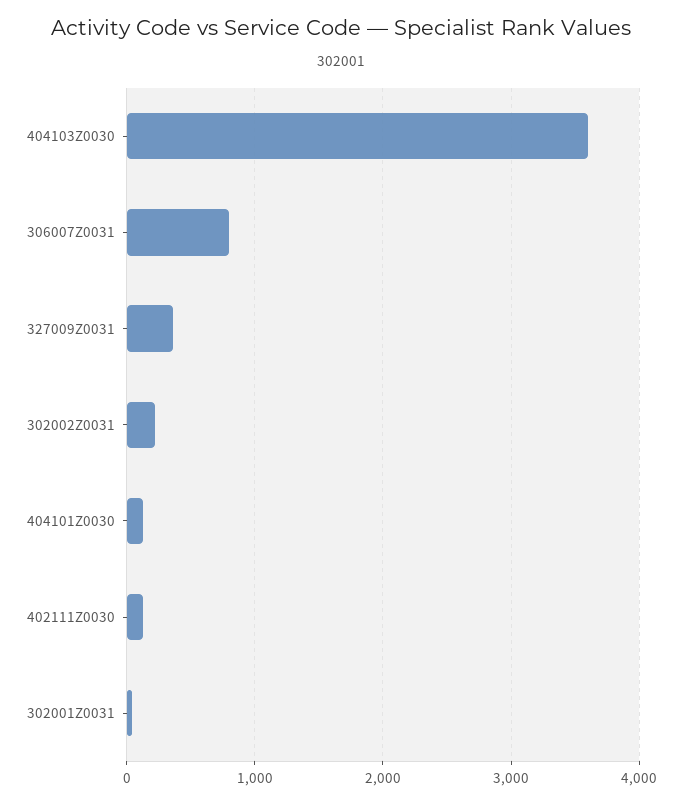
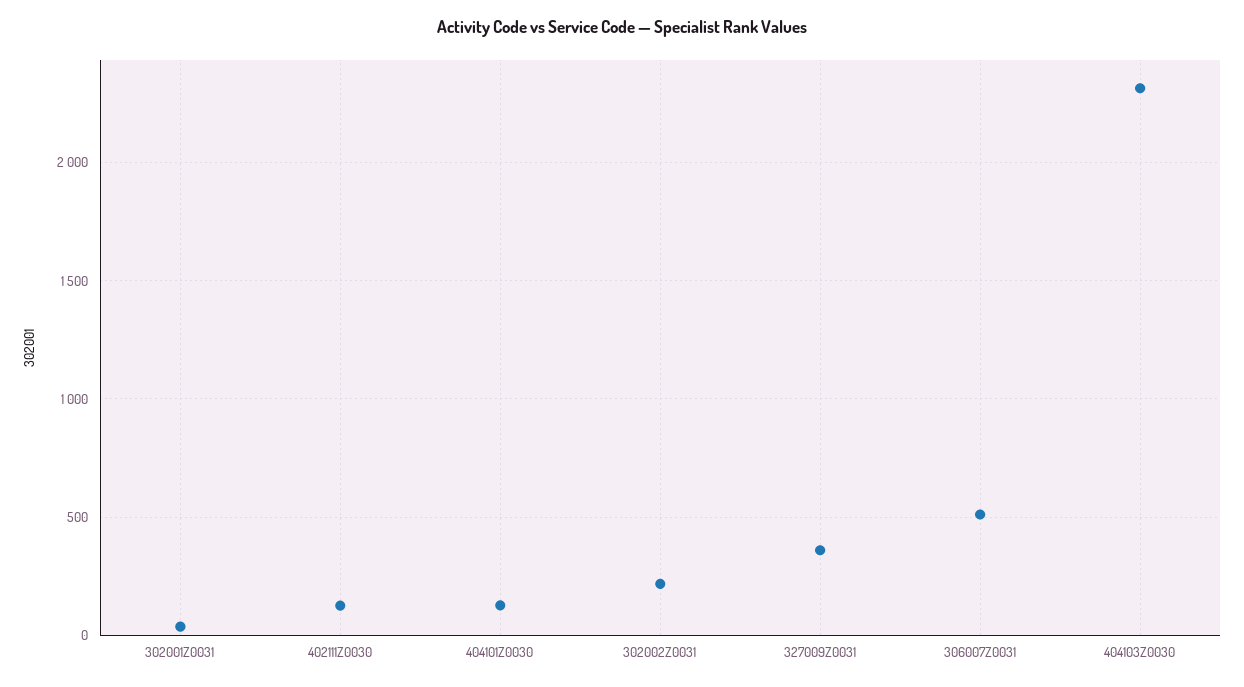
404103Z0030: 3600 -> 2300
306007Z0031: 800 -> 500

